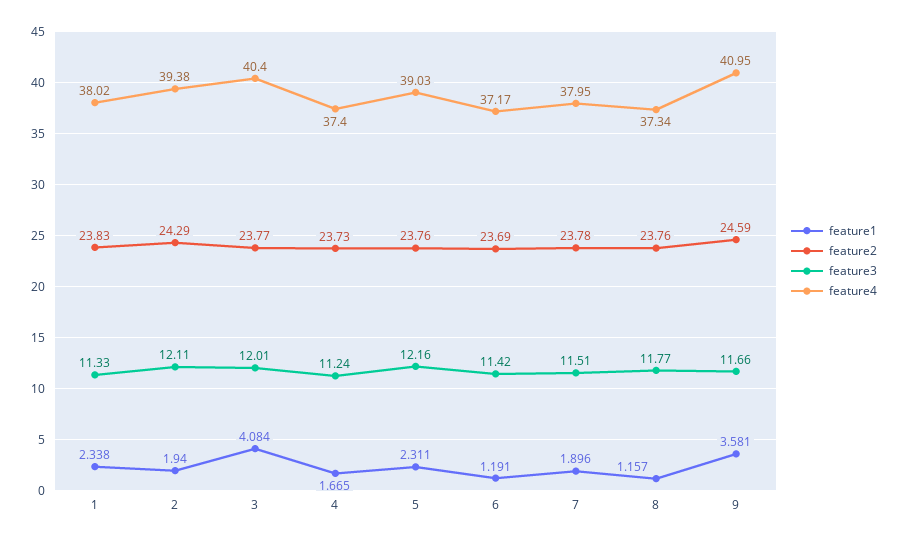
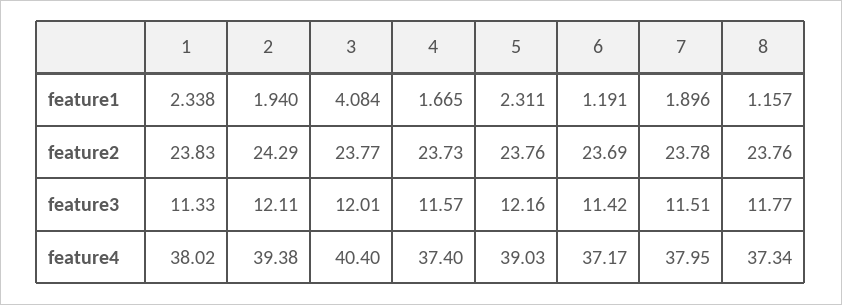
feature3, 4: 11.24 -> 11.57
feature1, 9: 3.581 -> none
feature2, 9: 24.59 -> none
feature3, 9: 11.66 -> none
feature4, 9: 40.95 -> none

